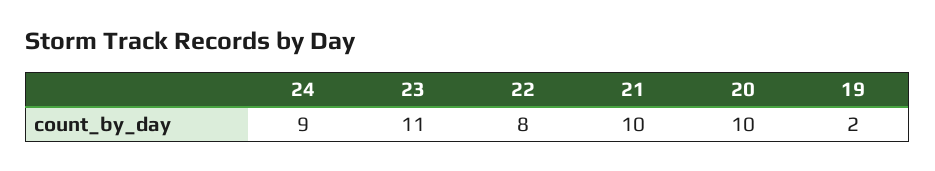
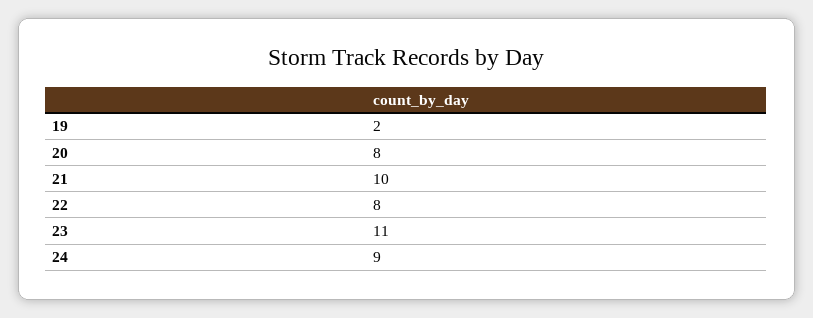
20: 10 -> 8

